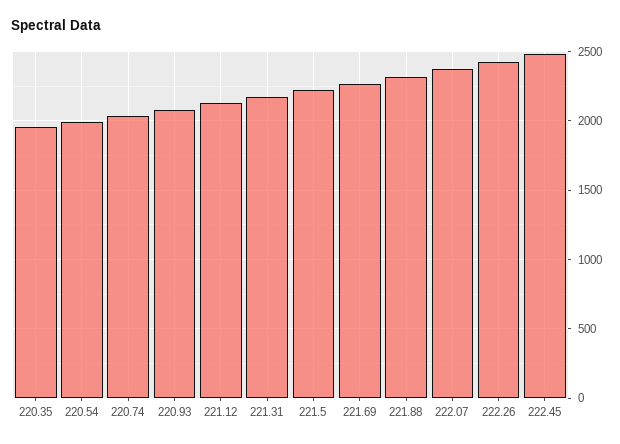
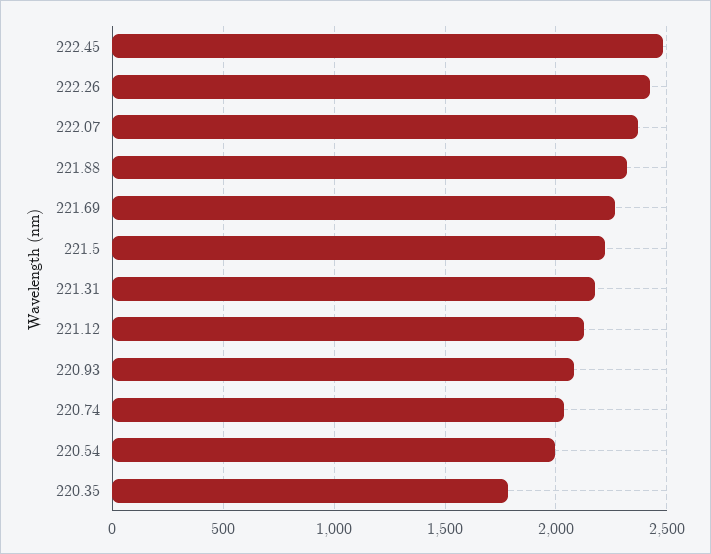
220.35: 1950 -> 1800

